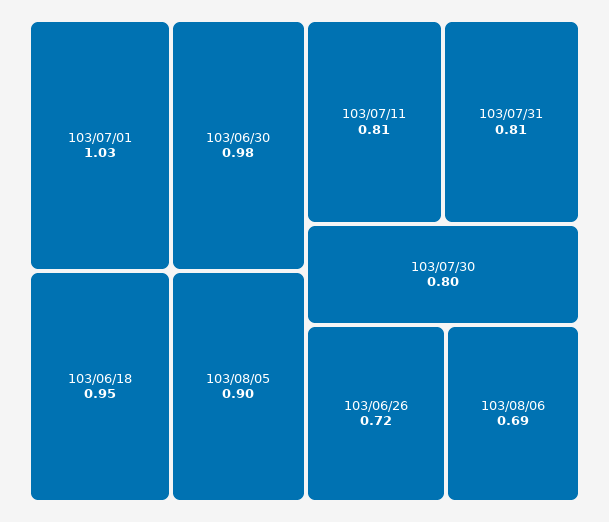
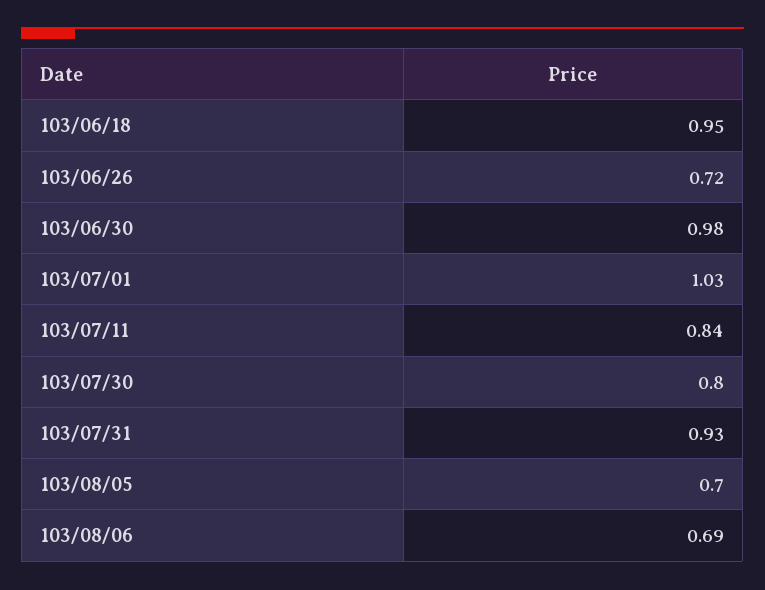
103/08/05: 0.9 -> 0.7
103/07/11: 0.81 -> 0.84
103/07/31: 0.81 -> 0.93

